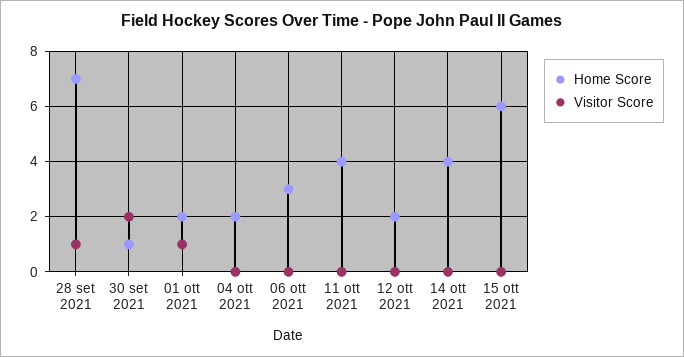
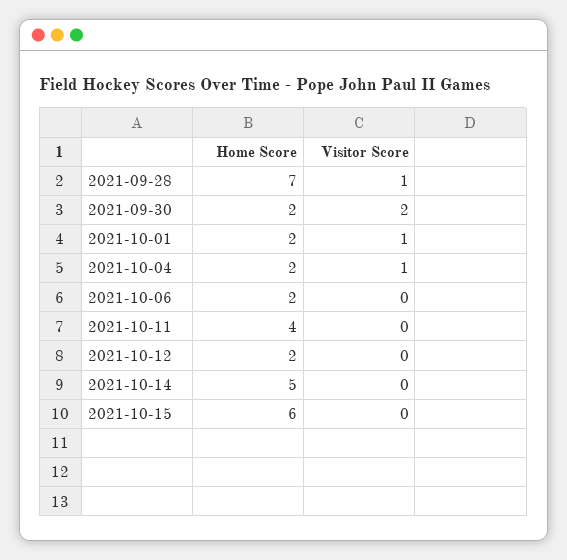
Home Score, 30 set 2021: 1 -> 2
Visitor Score, 04 ott 2021: 0 -> 1
Home Score, 06 ott 2021: 3 -> 2
Home Score, 14 ott 2021: 4 -> 5

